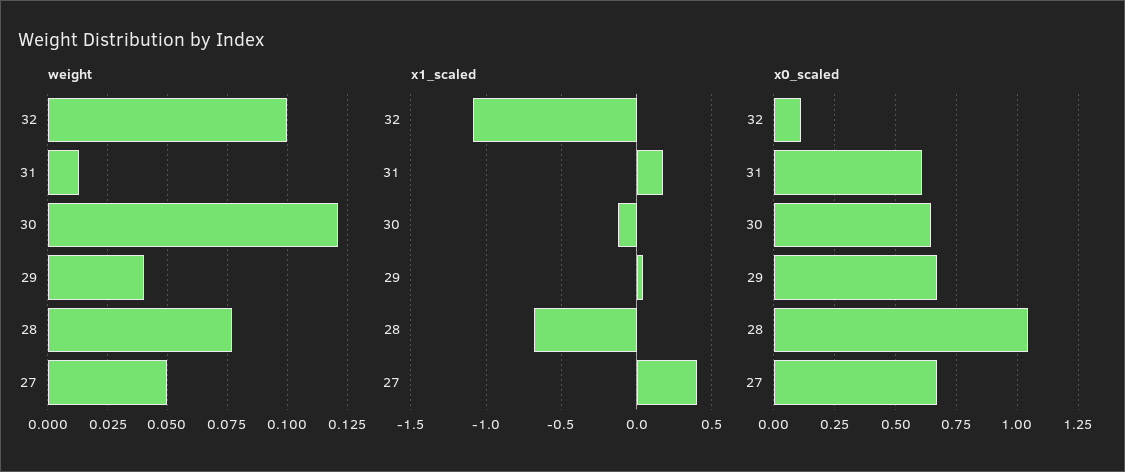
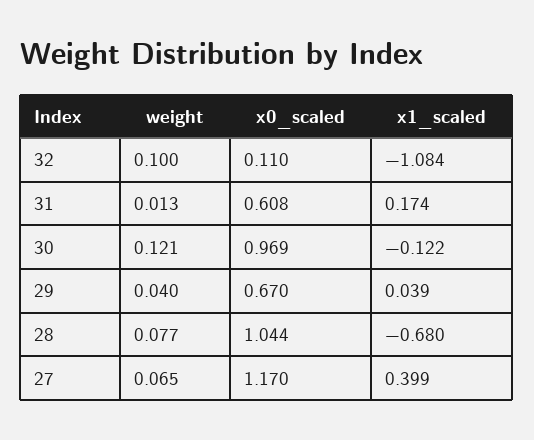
weight, 27: 0.05 -> 0.065
x0_scaled, 30: 0.65 -> 0.969
x0_scaled, 27: 0.675 -> 1.17

